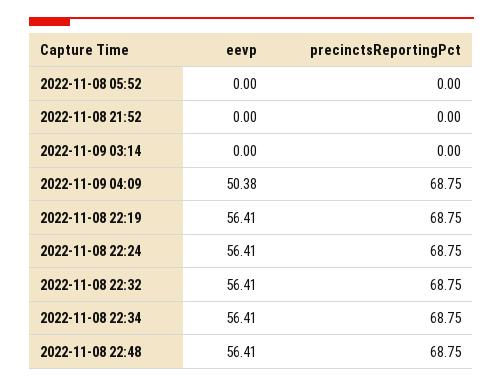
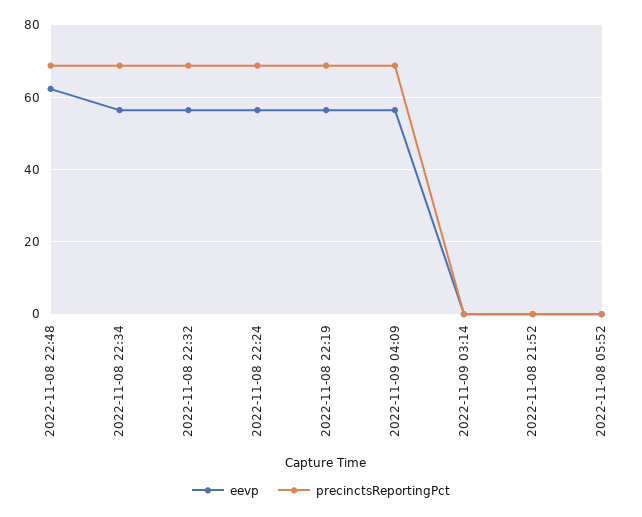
eevp, 2022-11-09 04:09: 50.38 -> 56
eevp, 2022-11-08 22:48: 56.41 -> 62

